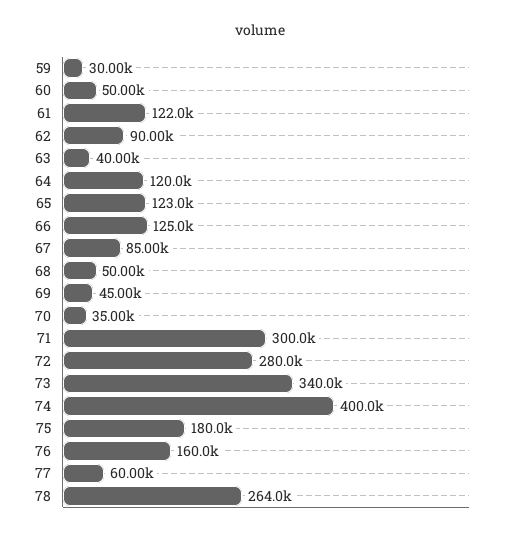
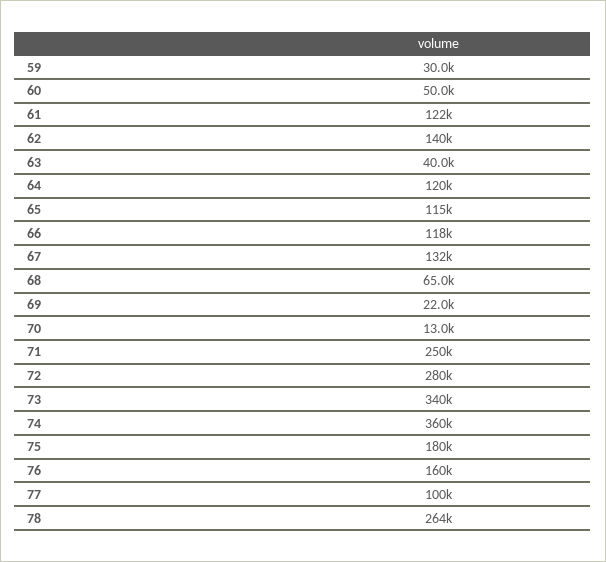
62: 90000 -> 140000
65: 123000 -> 115000
66: 125000 -> 118000
67: 85000 -> 132000
68: 50000 -> 65000
69: 45000 -> 22000
70: 35000 -> 13000
71: 300000 -> 250000
74: 400000 -> 360000
77: 60000 -> 100000

